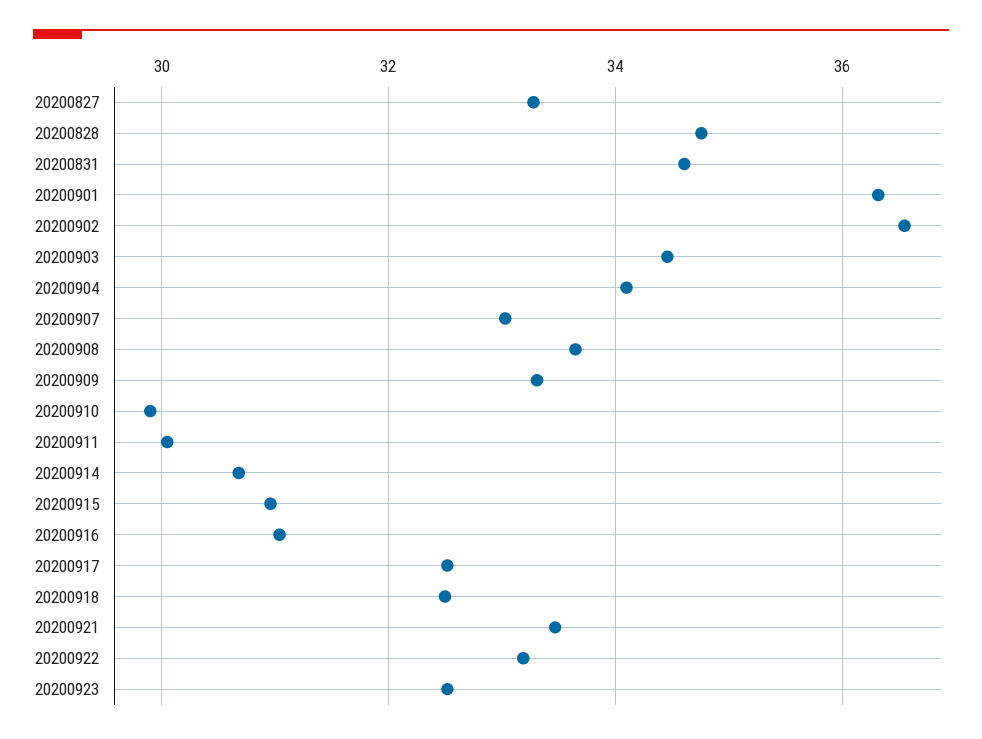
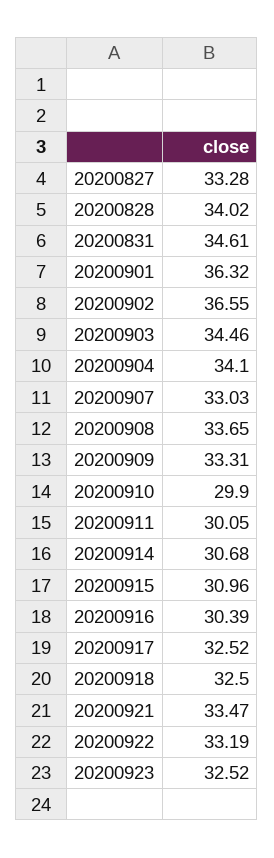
20200828: 34.8 -> 34.02
20200916: 31 -> 30.39

